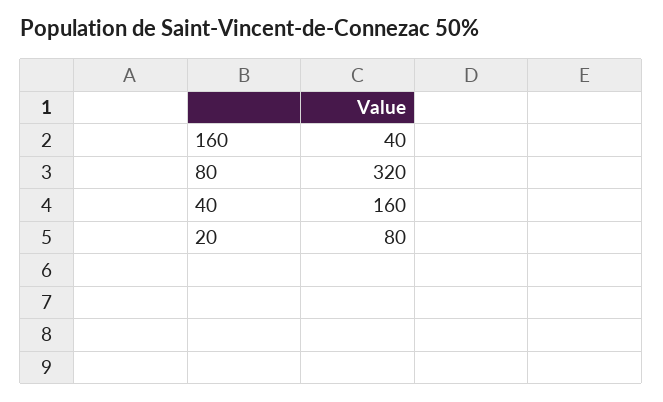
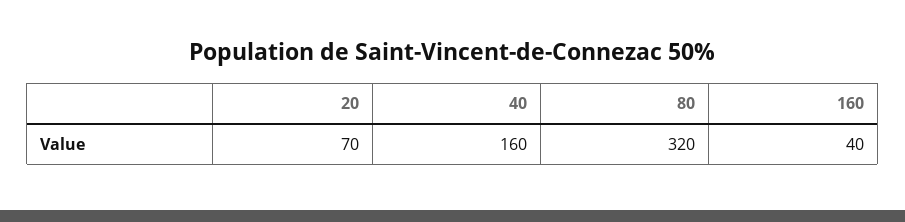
20: 80 -> 70

